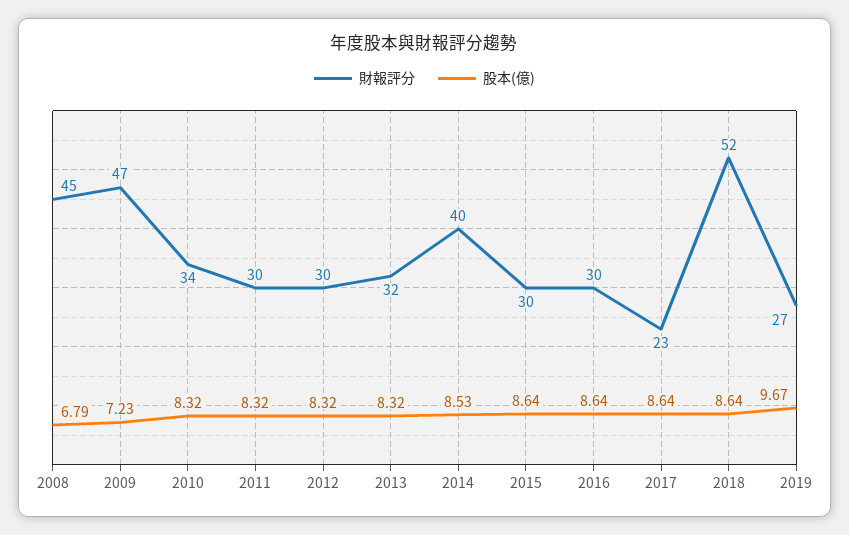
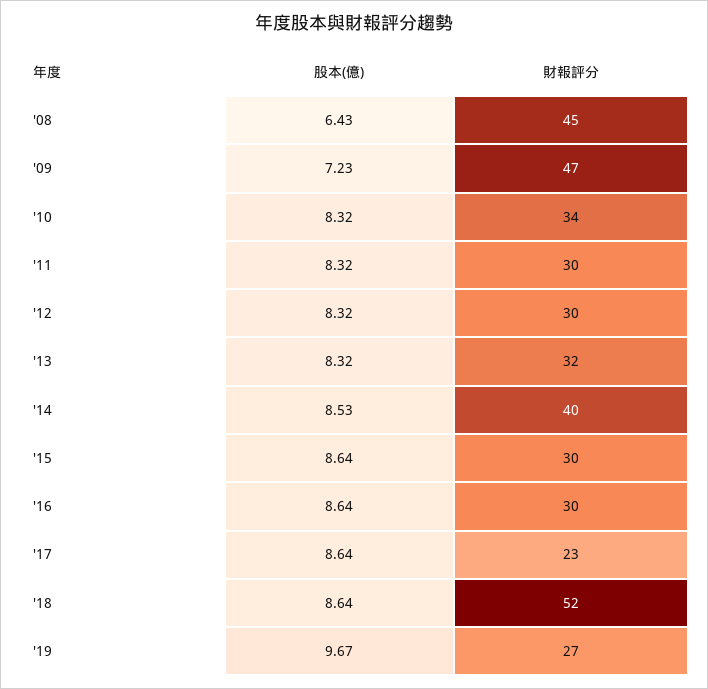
股本(億), 2008: 6.79 -> 6.43

